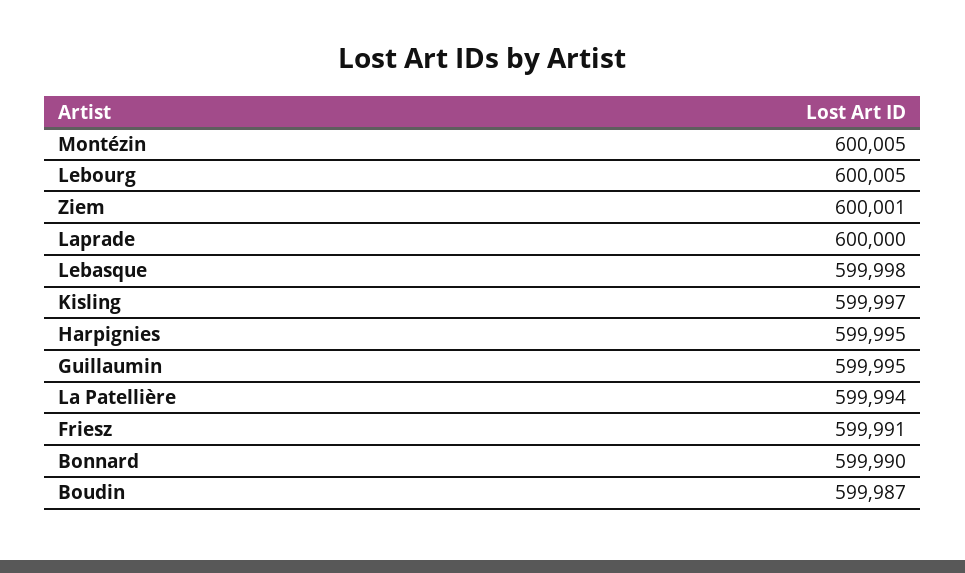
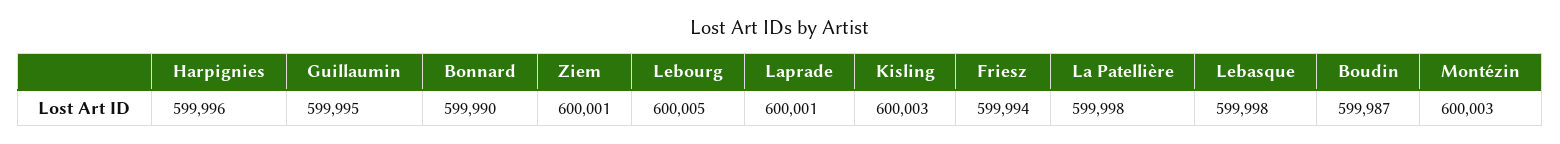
Montézin: 600005 -> 600003
Laprade: 600000 -> 600001
Kisling: 599997 -> 600003
Harpignies: 599995 -> 599996
La Patellière: 599994 -> 599998
Friesz: 599991 -> 599994

